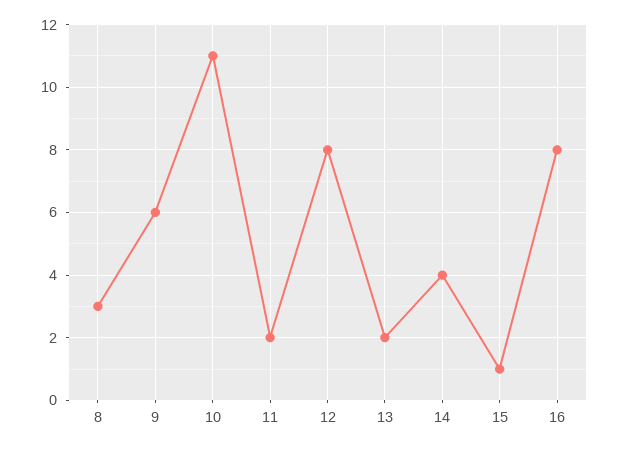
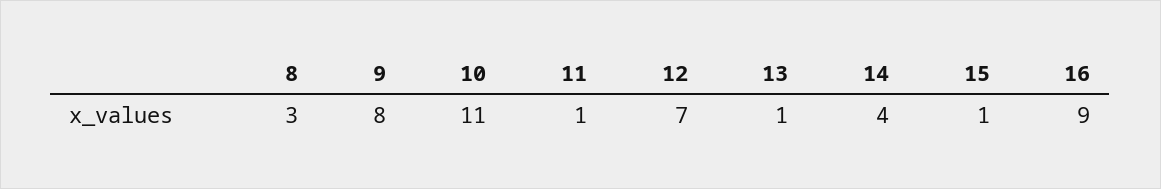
9: 6 -> 8
11: 2 -> 1
12: 8 -> 7
13: 2 -> 1
16: 8 -> 9

